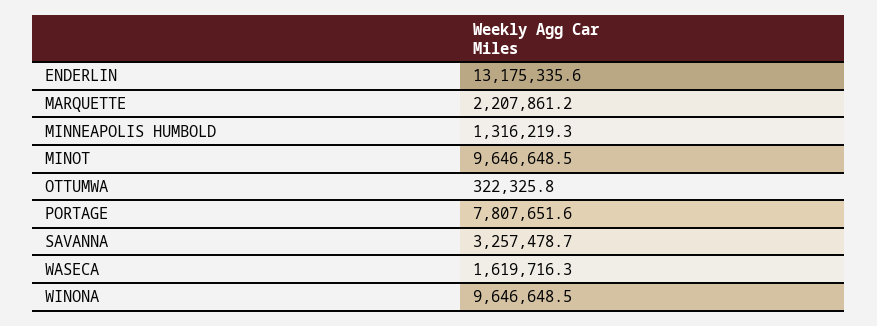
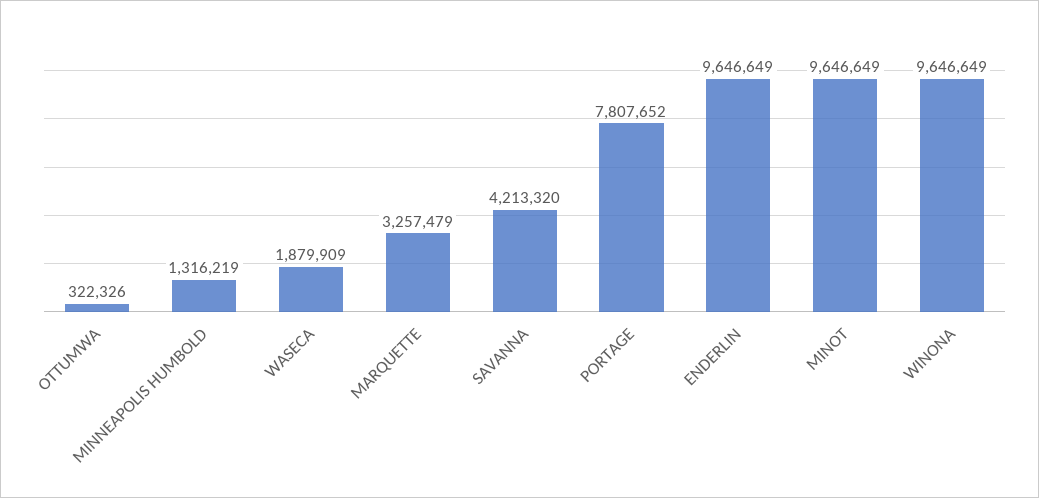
ENDERLIN: 13175335.6 -> 9646649
MARQUETTE: 2207861.2 -> 3257479
SAVANNA: 3257478.7 -> 4213320
WASECA: 1619716.3 -> 1879909

